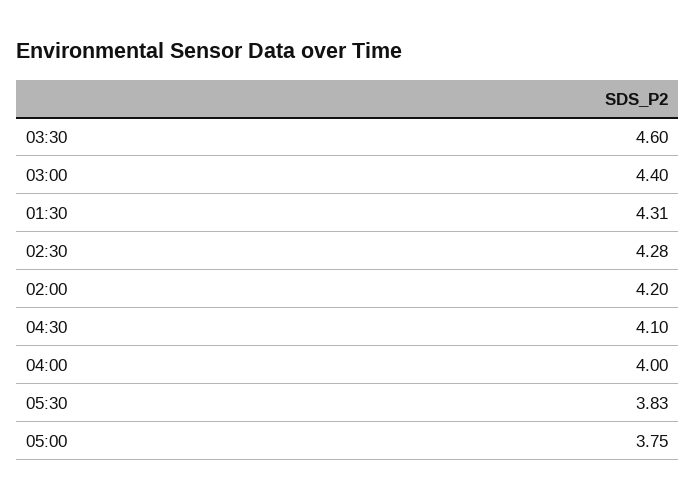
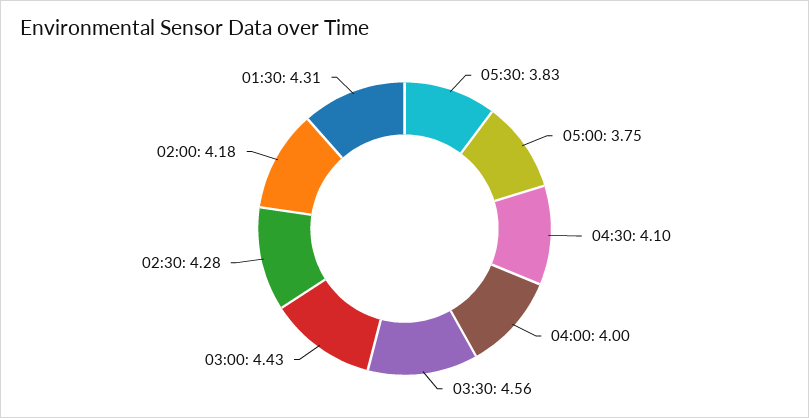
03:30: 4.6 -> 4.56
03:00: 4.4 -> 4.43
02:00: 4.2 -> 4.18

